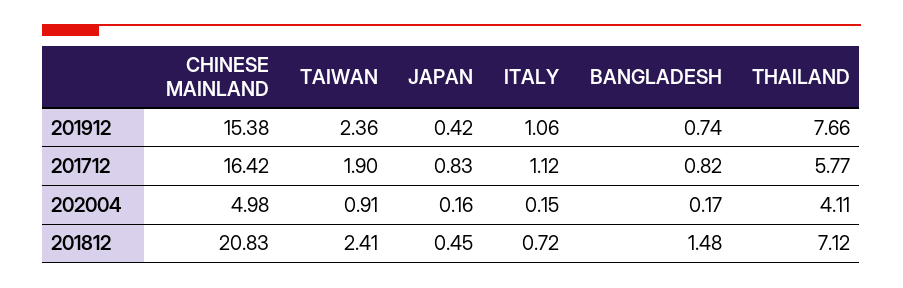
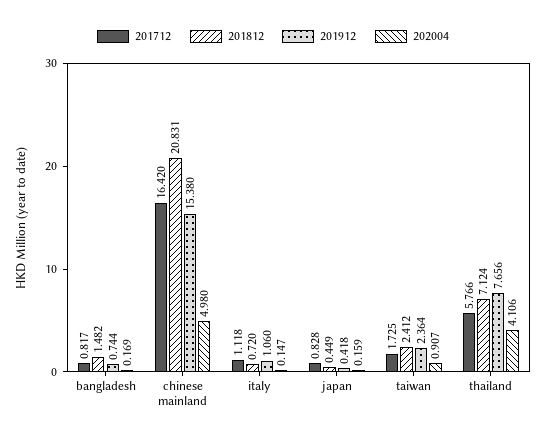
201712, TAIWAN: 1.9 -> 1.725

